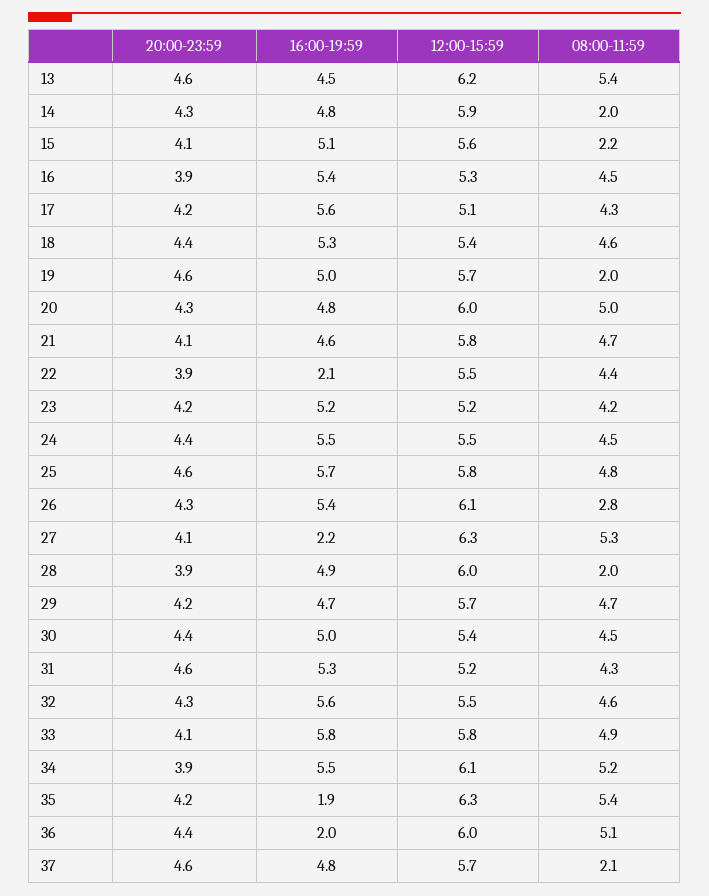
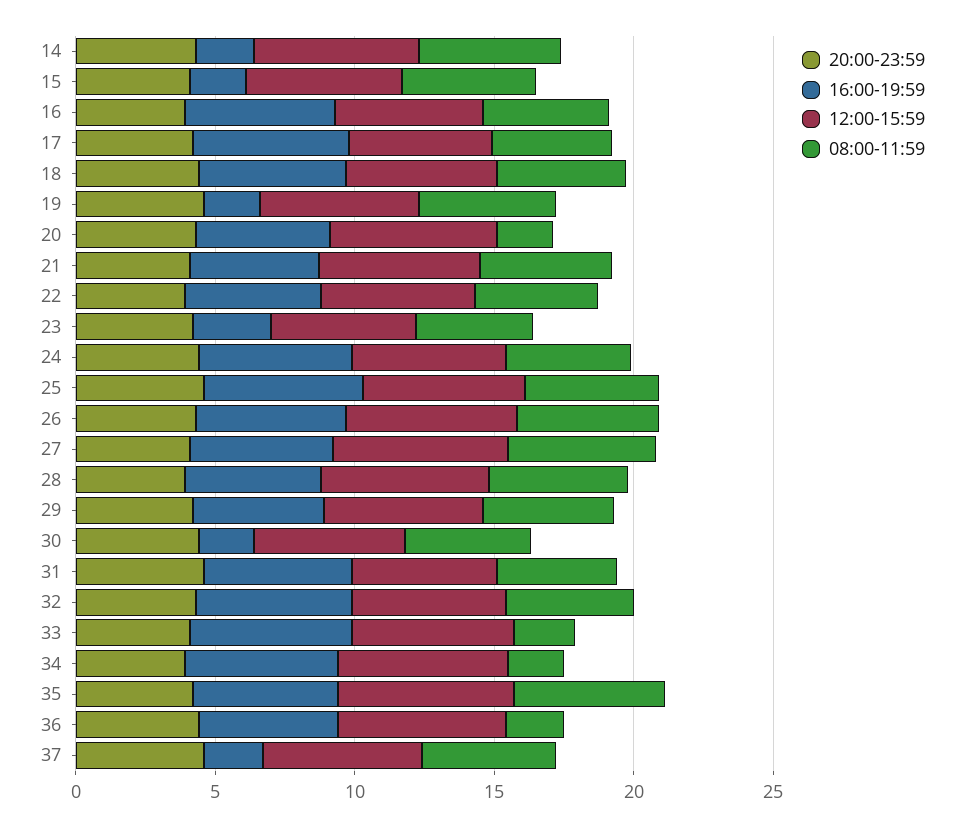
20:00-23:59, 13: 4.6 -> none
16:00-19:59, 13: 4.5 -> none
12:00-15:59, 13: 6.2 -> none
08:00-11:59, 13: 5.4 -> none
16:00-19:59, 14: 4.8 -> 2
08:00-11:59, 14: 2 -> 5
16:00-19:59, 15: 5.1 -> 2
08:00-11:59, 15: 2.2 -> 5
16:00-19:59, 19: 5 -> 2
08:00-11:59, 19: 2 -> 5
08:00-11:59, 20: 5 -> 2
16:00-19:59, 22: 2.1 -> 5
16:00-19:59, 23: 5.2 -> 3
08:00-11:59, 26: 2.8 -> 5
16:00-19:59, 27: 2.2 -> 5
08:00-11:59, 28: 2 -> 5
16:00-19:59, 30: 5 -> 2
08:00-11:59, 33: 4.9 -> 2
08:00-11:59, 34: 5.2 -> 2
16:00-19:59, 35: 1.9 -> 5
16:00-19:59, 36: 2 -> 5
08:00-11:59, 36: 5.1 -> 2
16:00-19:59, 37: 4.8 -> 2
08:00-11:59, 37: 2.1 -> 5

